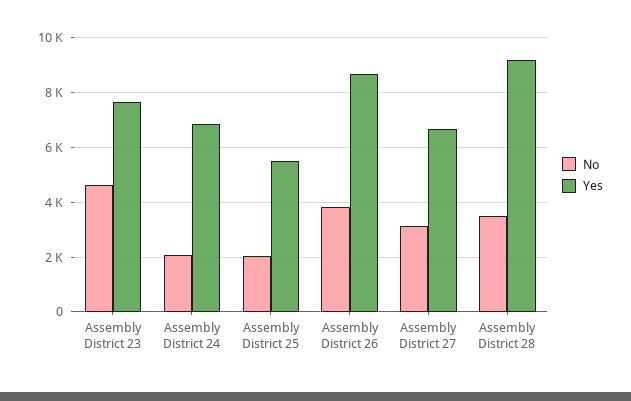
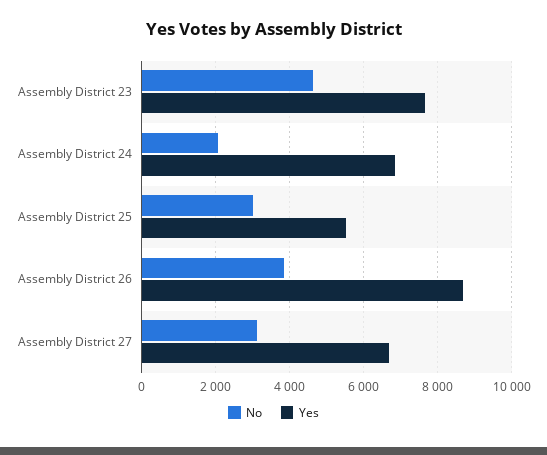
No, Assembly District 25: 2000 -> 3000
No, Assembly District 28: 3500 -> none
Yes, Assembly District 28: 9250 -> none

